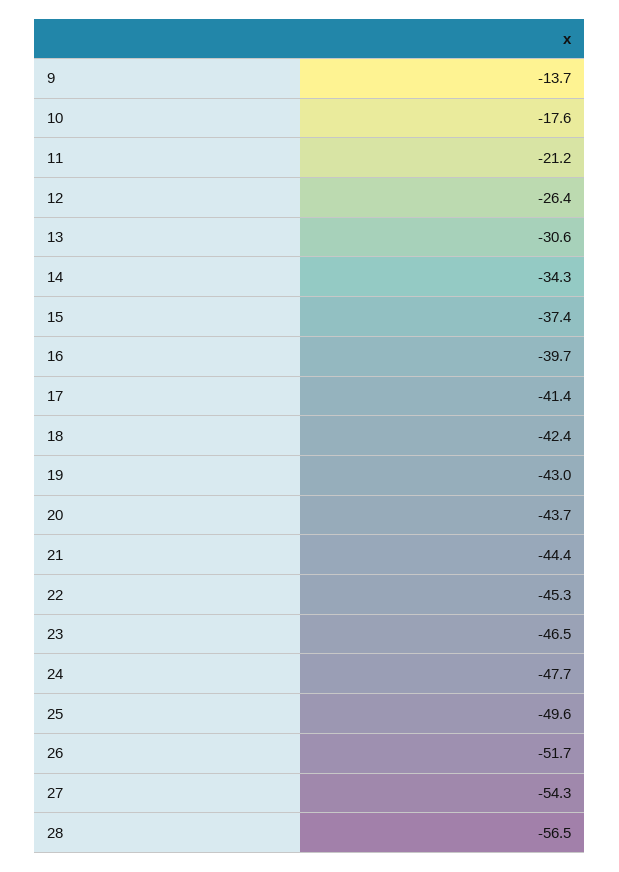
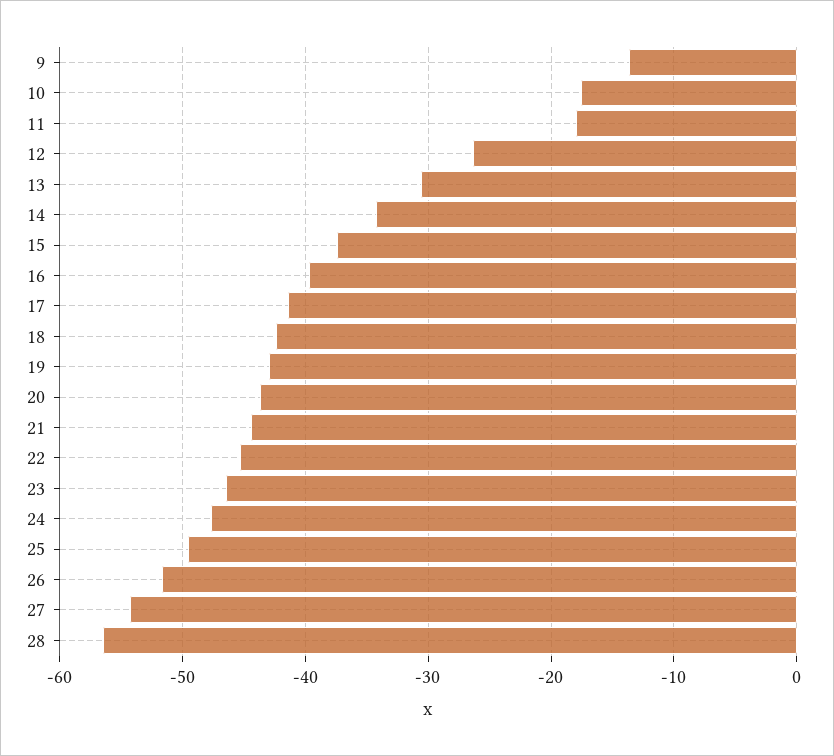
11: -21.2 -> -18

